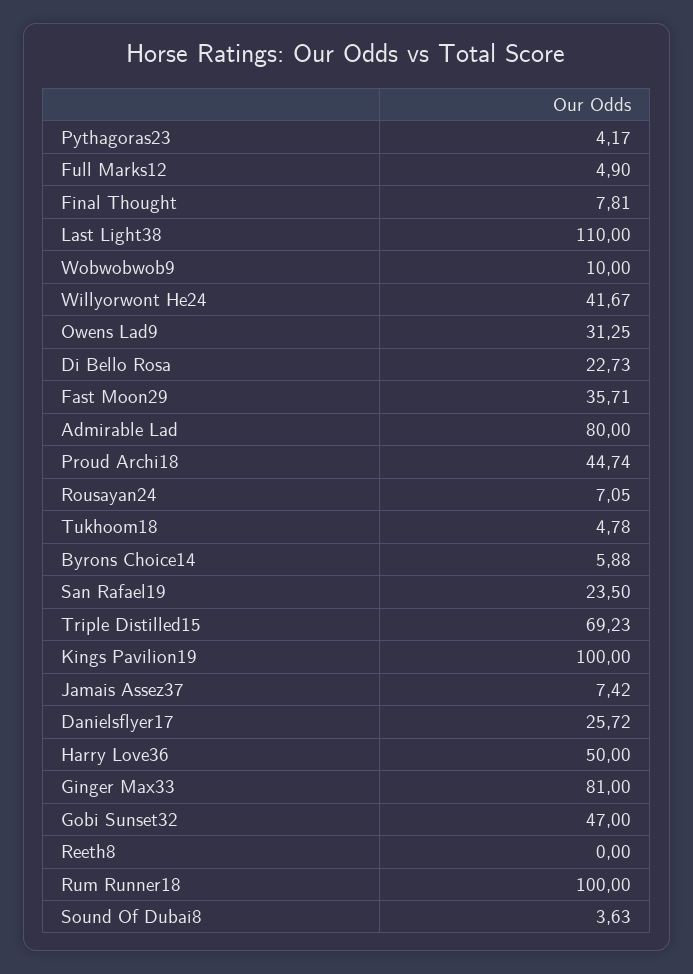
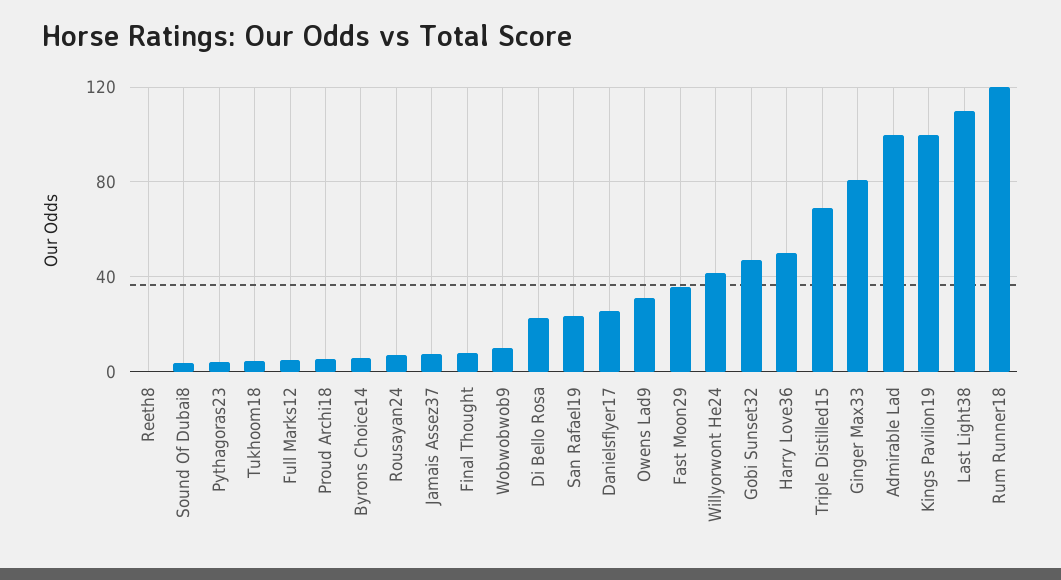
Admirable Lad: 80 -> 100
Proud Archi18: 44.74 -> 5
Rum Runner18: 100 -> 120

